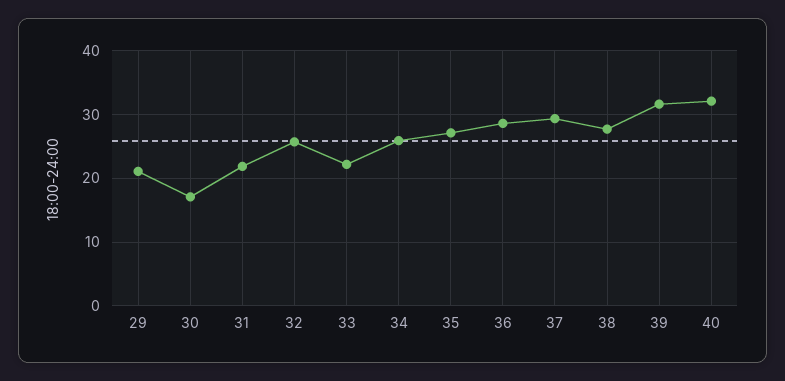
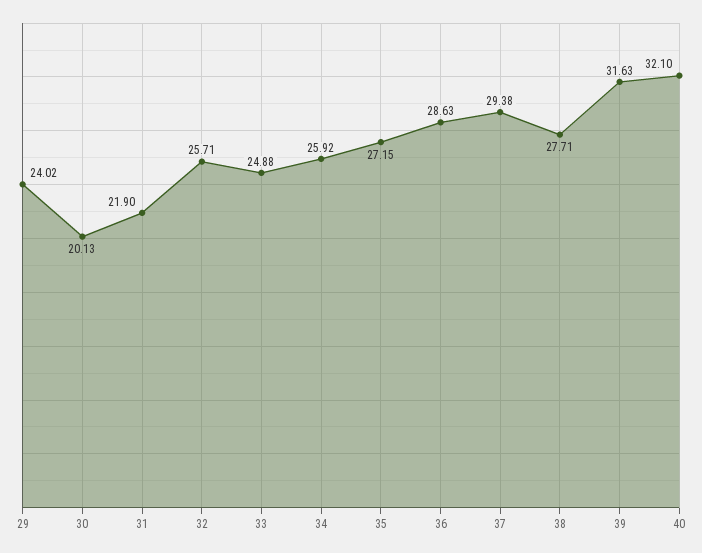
29: 21 -> 24.02
30: 17 -> 20.13
33: 22 -> 24.88

